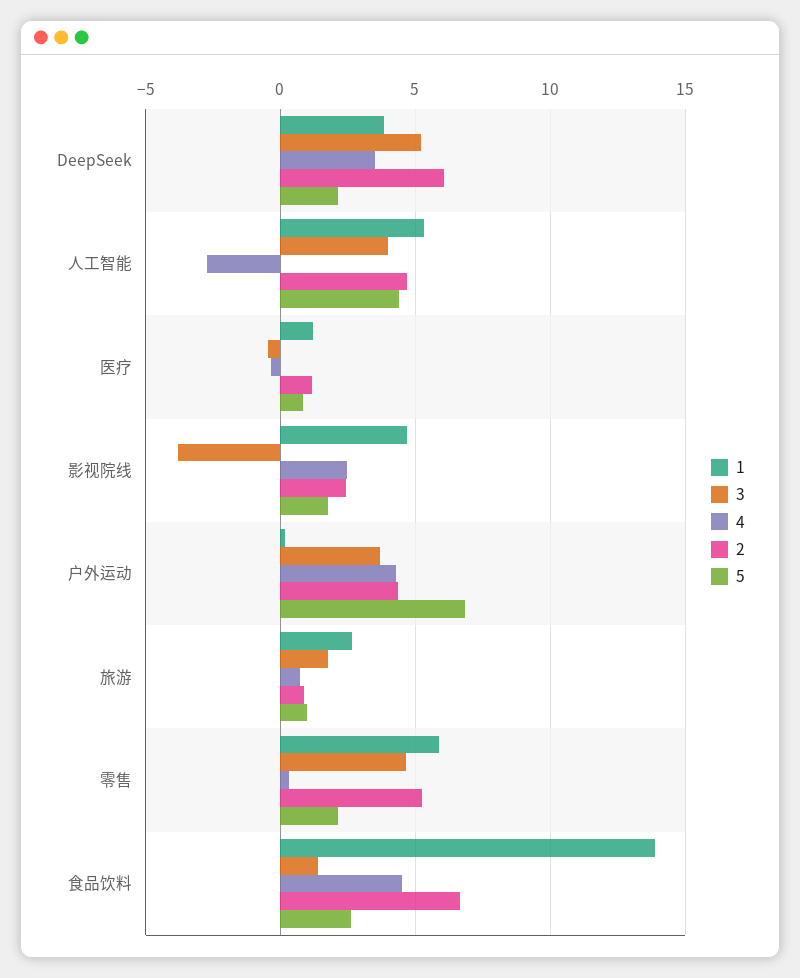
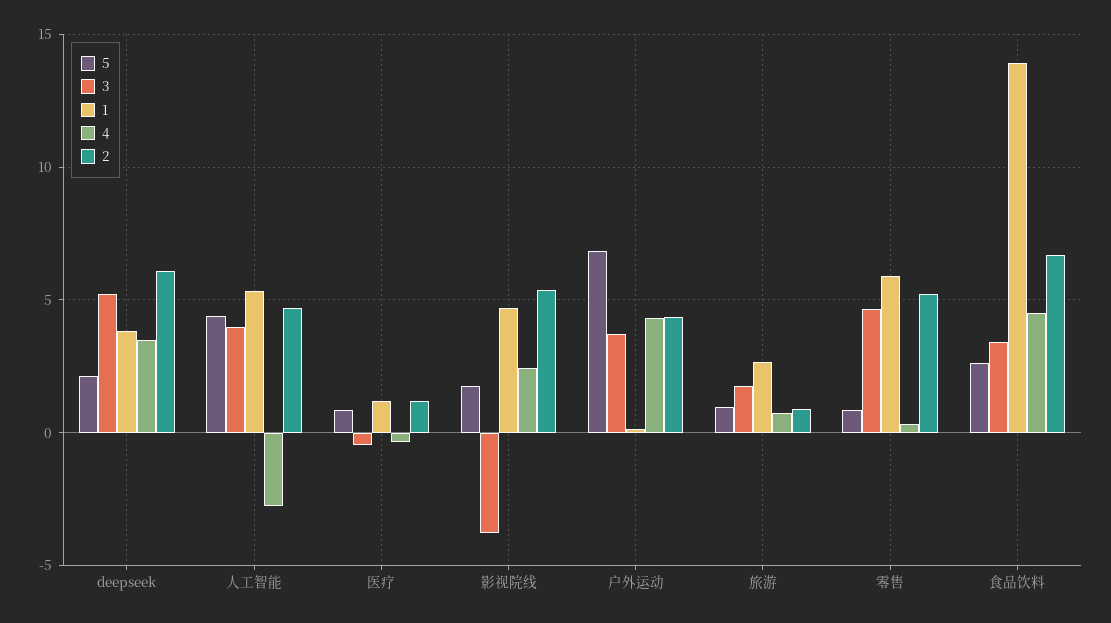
2, 影视院线: 2.5 -> 5.5
5, 零售: 2 -> 1
3, 食品饮料: 1.5 -> 3.5

